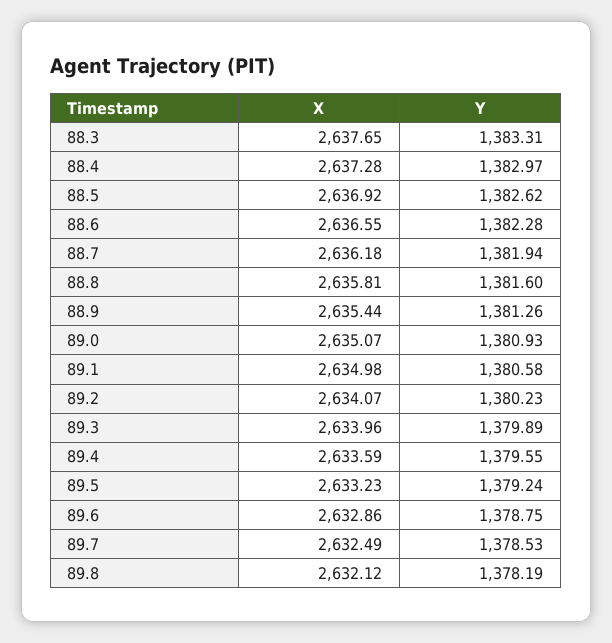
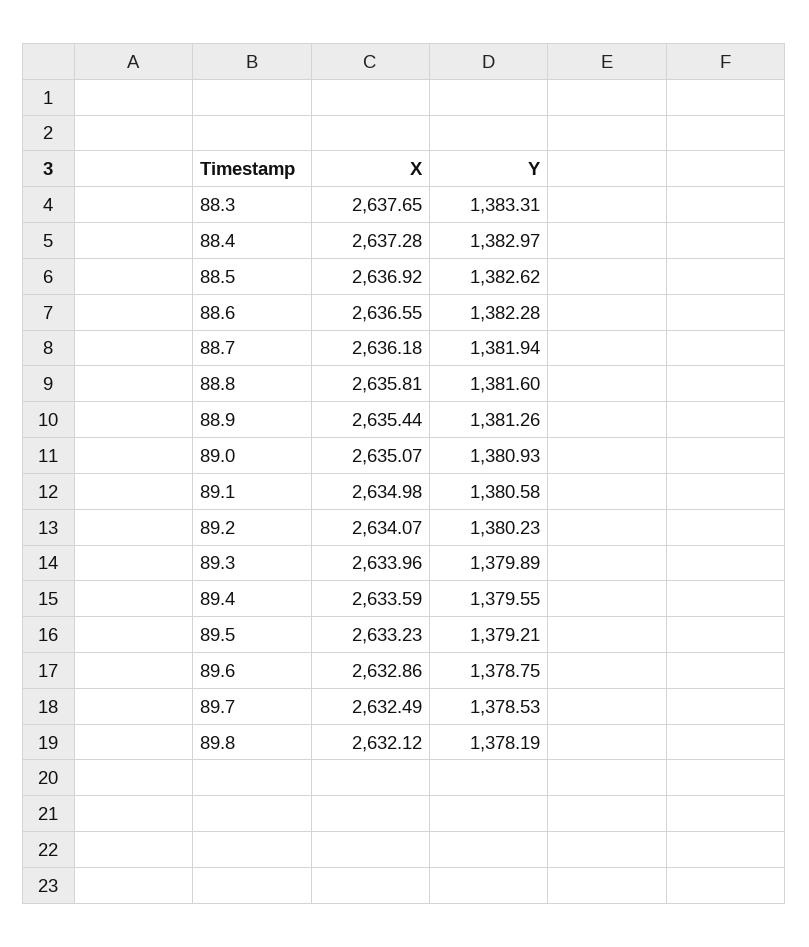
Y, 89.5: 1379.24 -> 1379.21

